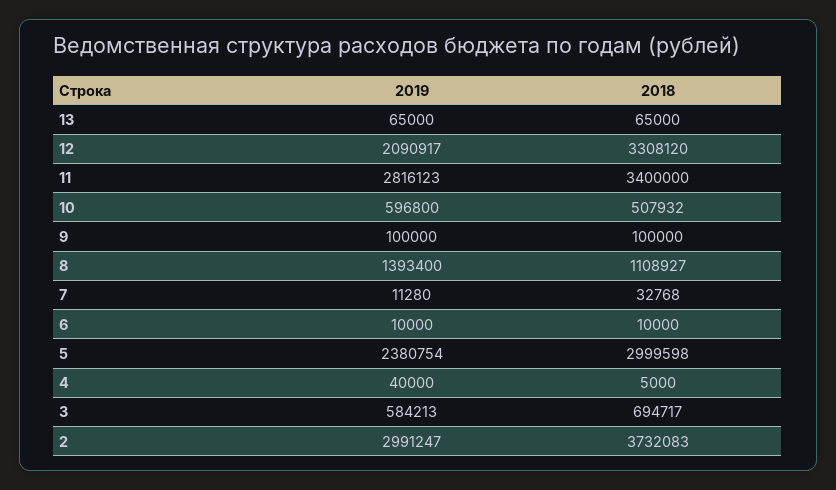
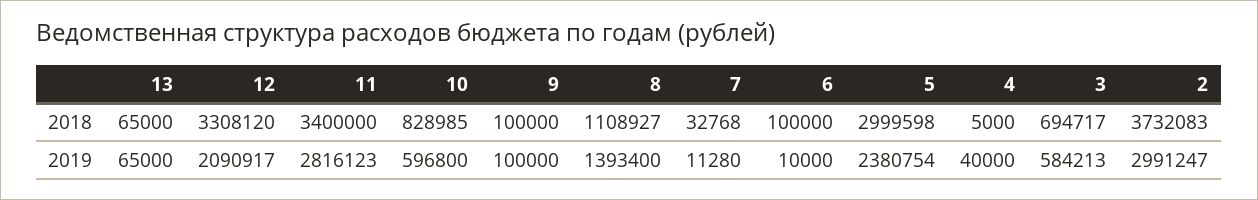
2018, 10: 507932 -> 828985
2018, 6: 10000 -> 100000

